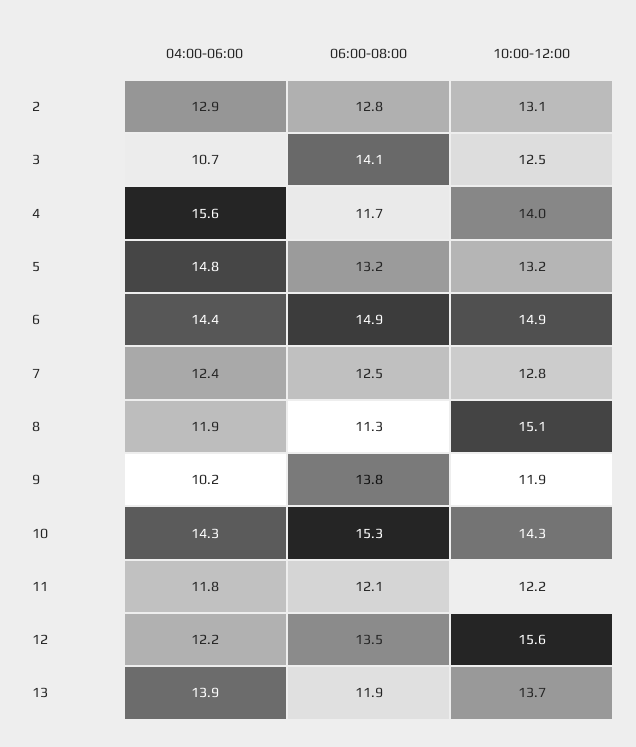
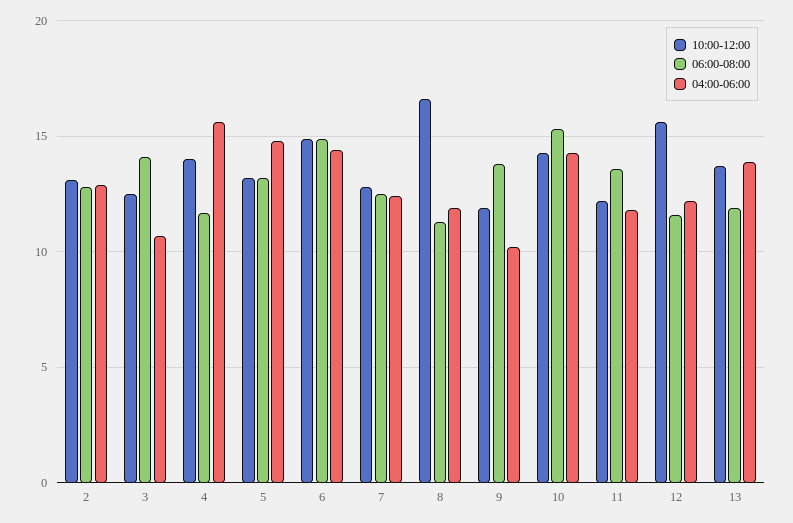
10:00-12:00, 8: 15.1 -> 16.5
06:00-08:00, 11: 12.1 -> 13.5
06:00-08:00, 12: 13.5 -> 11.5

